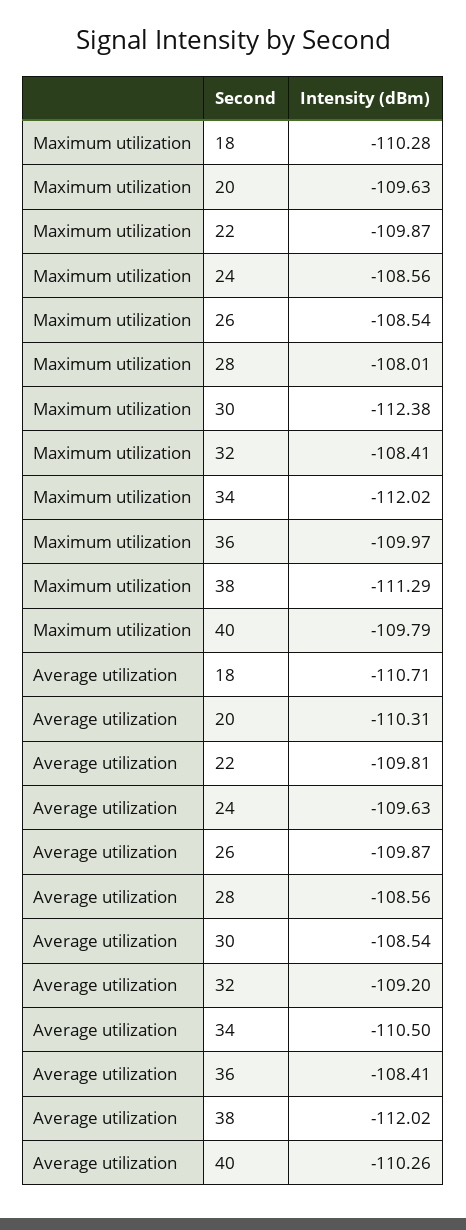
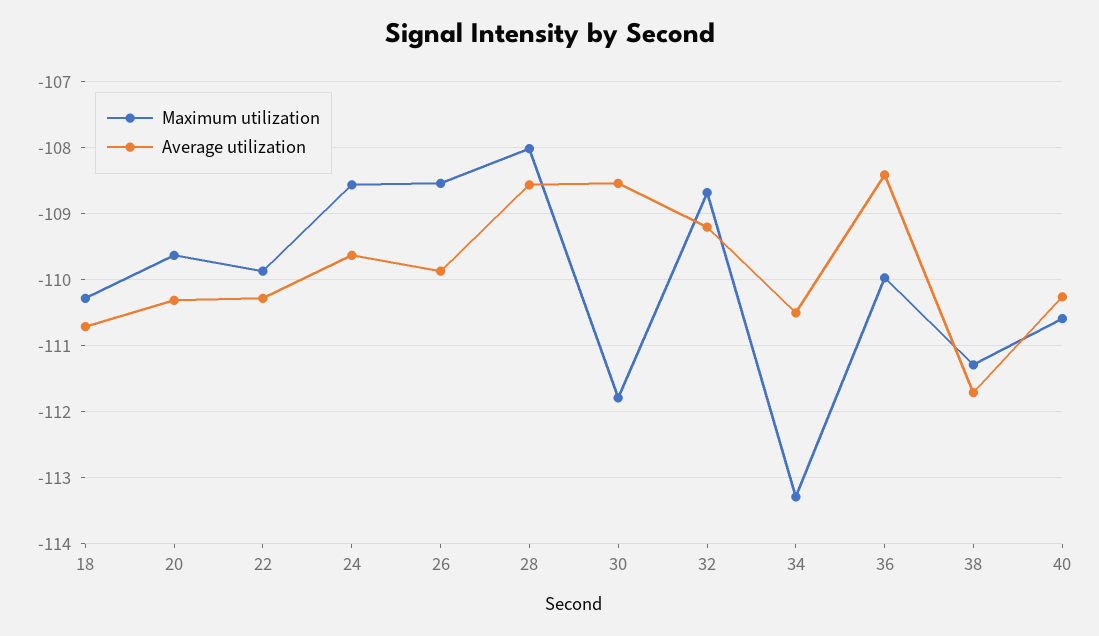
Maximum utilization, 30: -112.38 -> -111.8
Maximum utilization, 32: -108.41 -> -108.7
Maximum utilization, 34: -112.02 -> -113.3
Maximum utilization, 40: -109.79 -> -110.6
Average utilization, 22: -109.81 -> -110.3
Average utilization, 38: -112.02 -> -111.7

